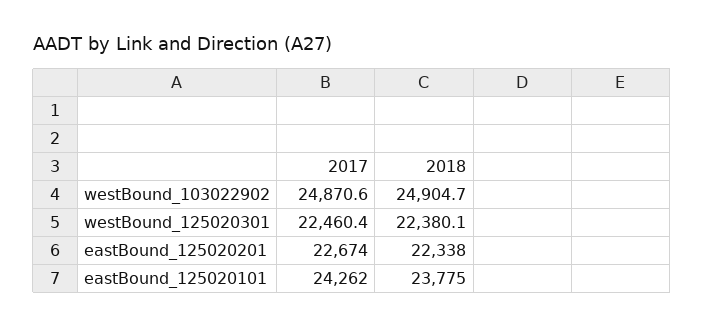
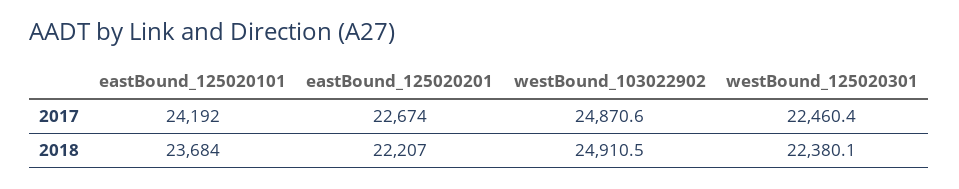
2018, westBound_103022902: 24904.7 -> 24910.5
2018, eastBound_125020201: 22338 -> 22207
2017, eastBound_125020101: 24262 -> 24192
2018, eastBound_125020101: 23775 -> 23684

